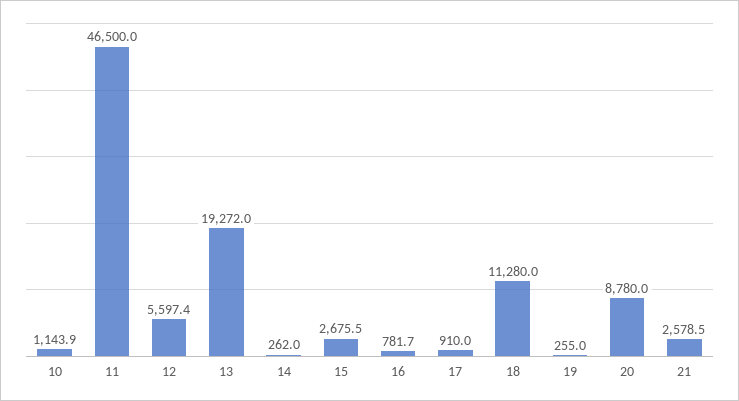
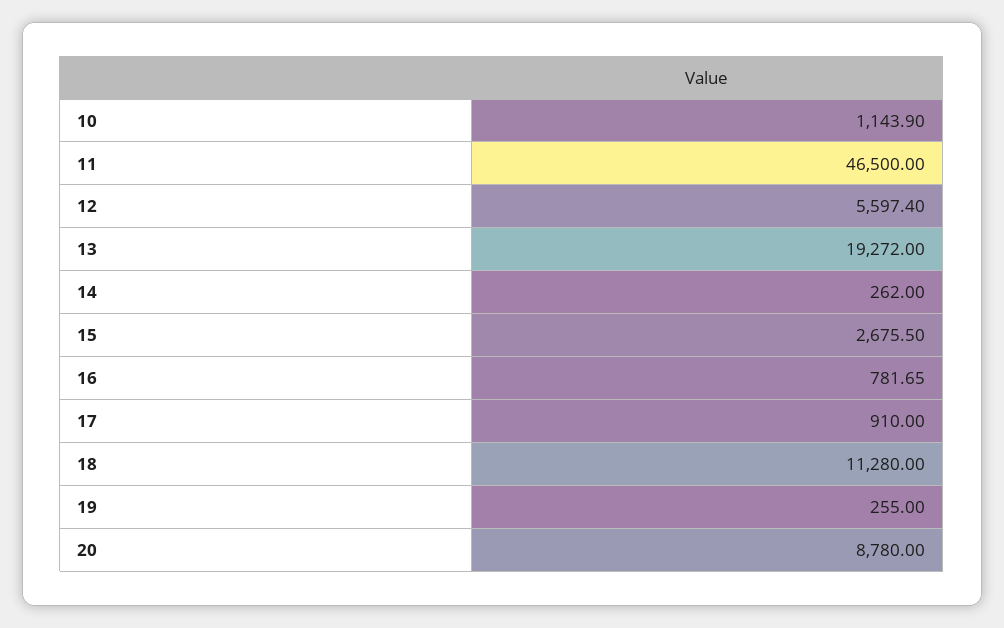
21: 2578.5 -> none

